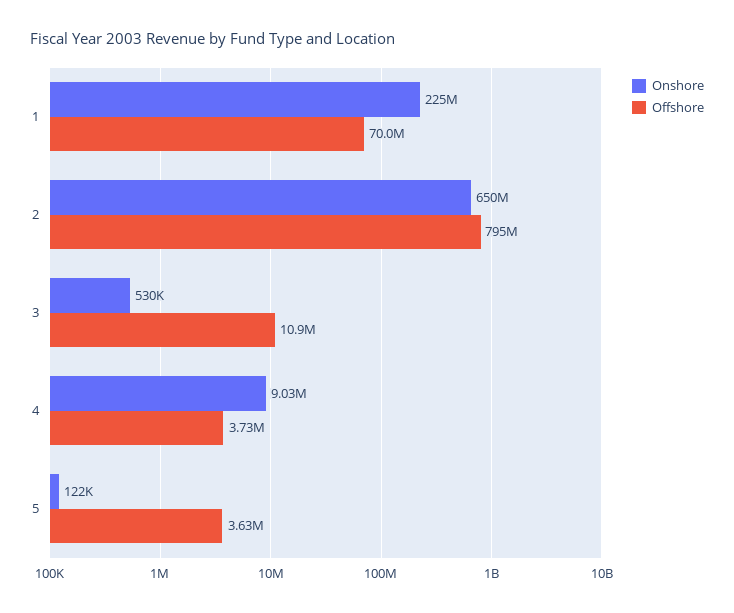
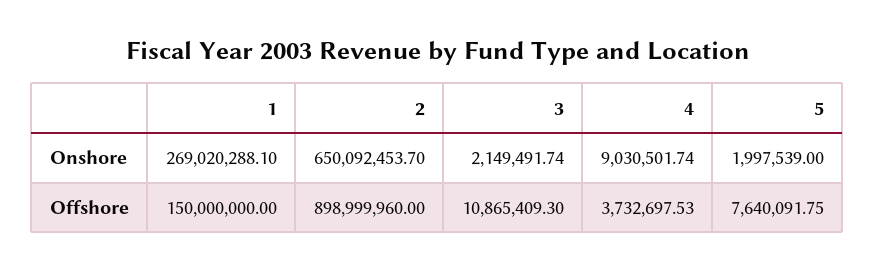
Onshore, 1: 225000000 -> 269020288.1
Offshore, 1: 70000000 -> 150000000
Offshore, 2: 795000000 -> 898999960
Onshore, 3: 530000 -> 2149491.74
Onshore, 5: 122000 -> 1997539
Offshore, 5: 3630000 -> 7640091.75

